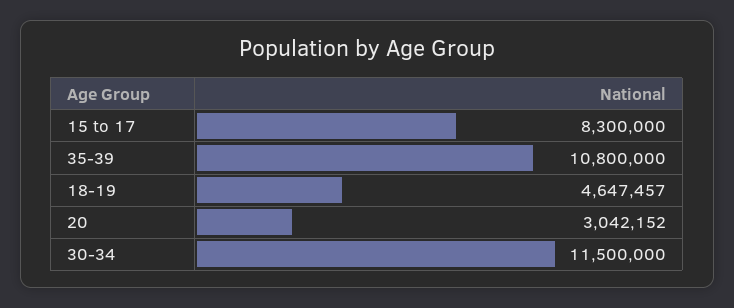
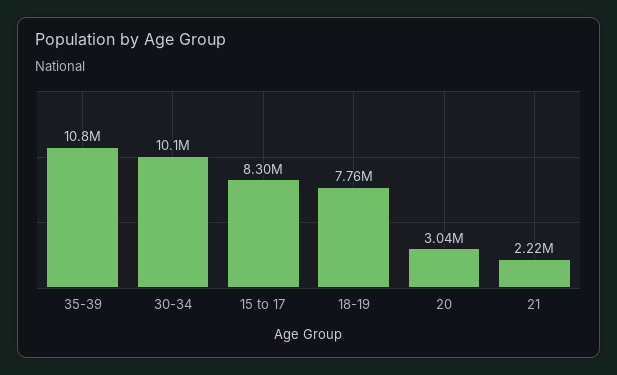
18-19: 4647457 -> 7760000
30-34: 11500000 -> 10100000
21: none -> 2220000

